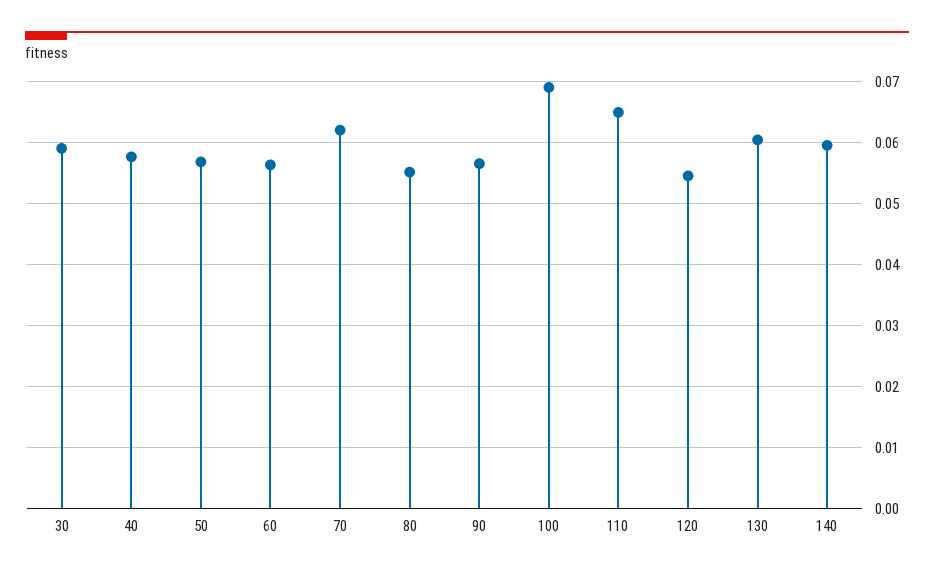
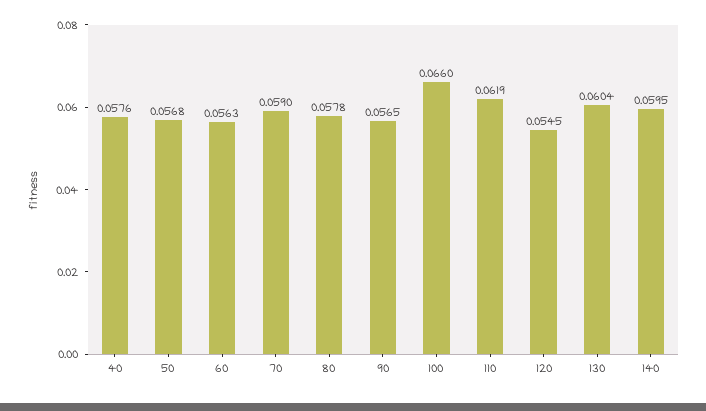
30: 0.059 -> none
70: 0.062 -> 0.059
80: 0.055 -> 0.0578
100: 0.069 -> 0.066
110: 0.065 -> 0.0619

